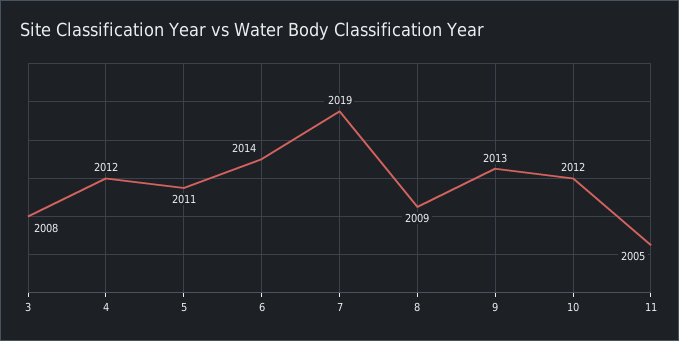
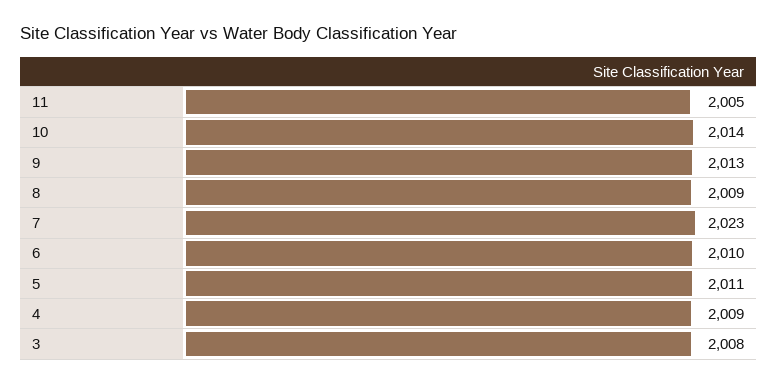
4: 2012 -> 2009
6: 2014 -> 2010
7: 2019 -> 2023
10: 2012 -> 2014

